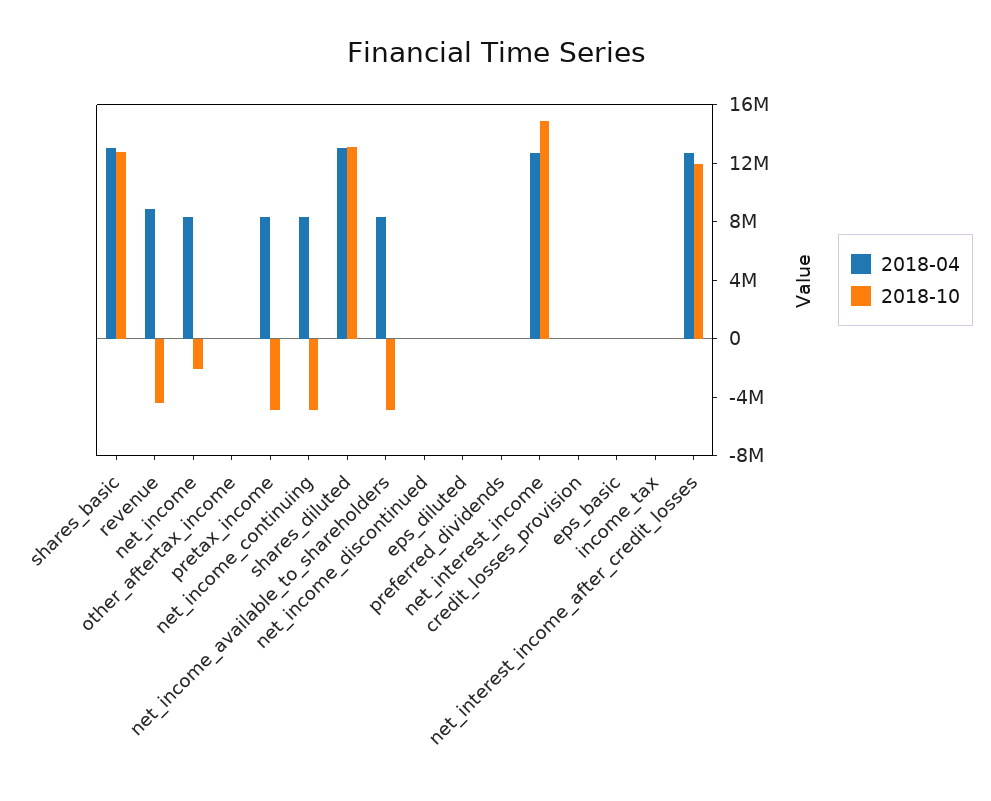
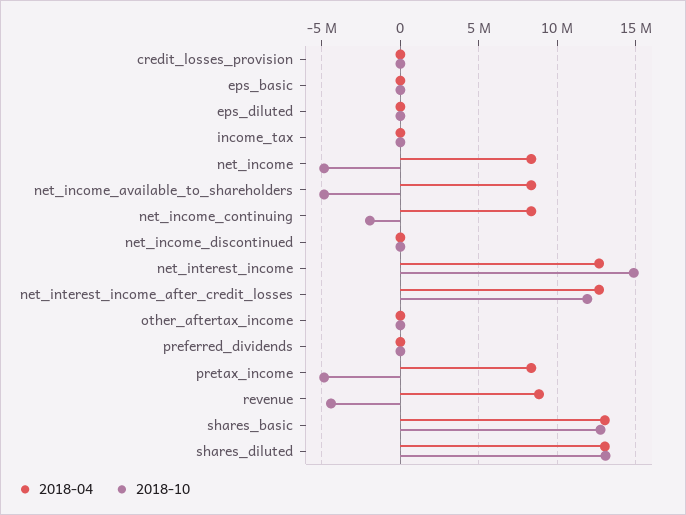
2018-10, net_income: -2000000 -> -5000000
2018-10, net_income_continuing: -5000000 -> -2000000

